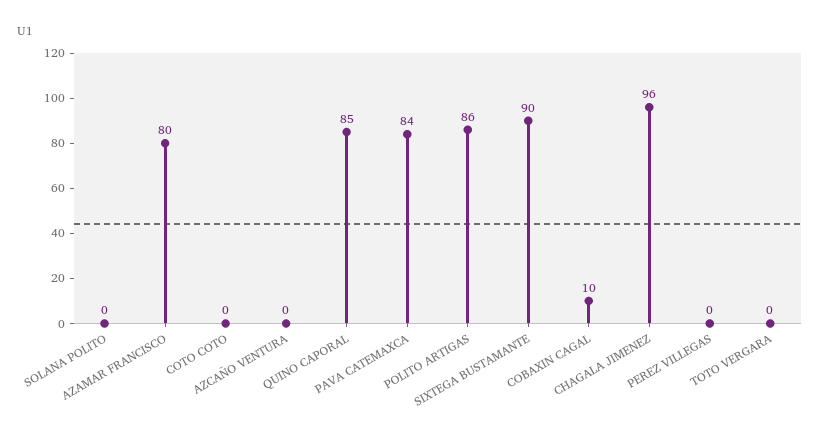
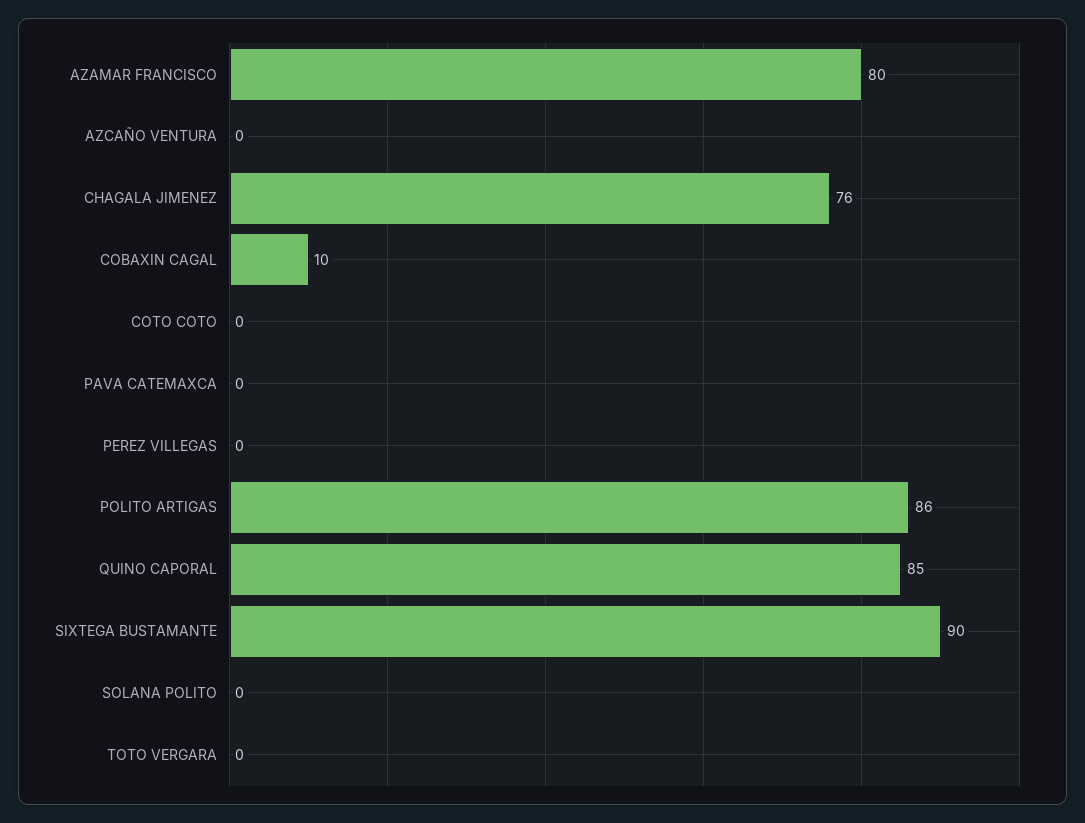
PAVA CATEMAXCA: 84 -> 0
CHAGALA JIMENEZ: 96 -> 76

